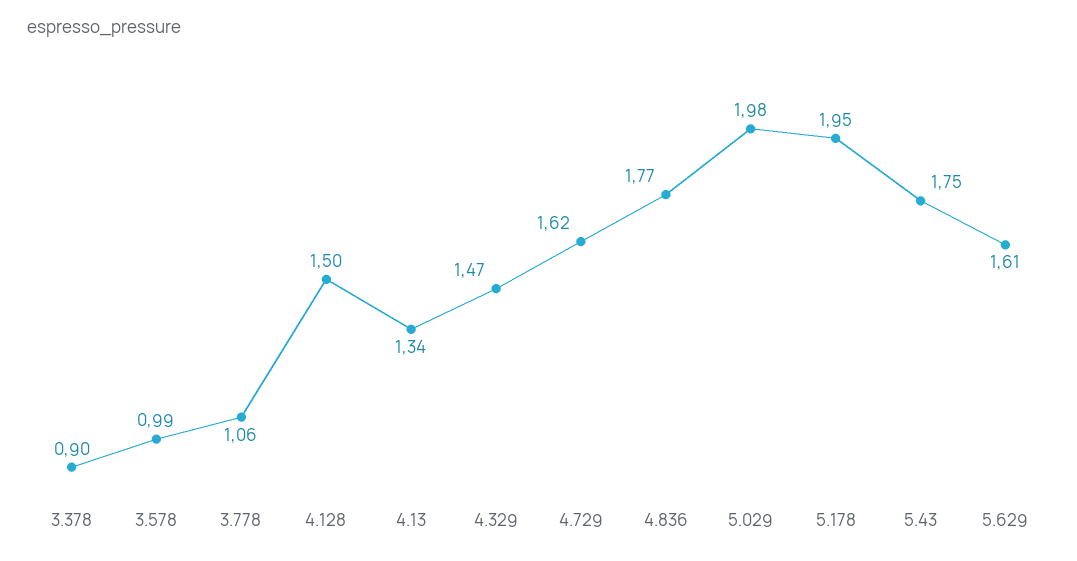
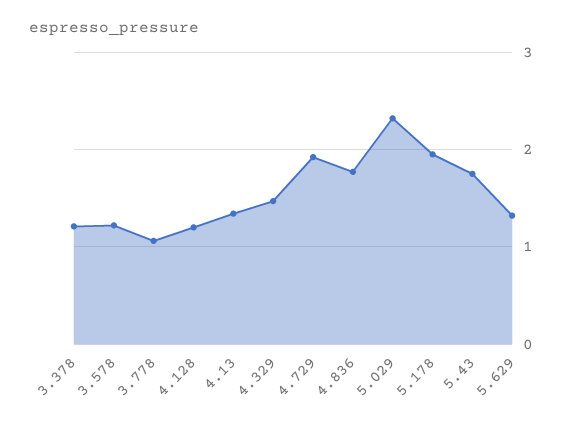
3.378: 0.9 -> 1.2
3.578: 0.99 -> 1.2
4.128: 1.5 -> 1.2
4.729: 1.62 -> 1.9
5.029: 1.98 -> 2.3
5.629: 1.61 -> 1.3

